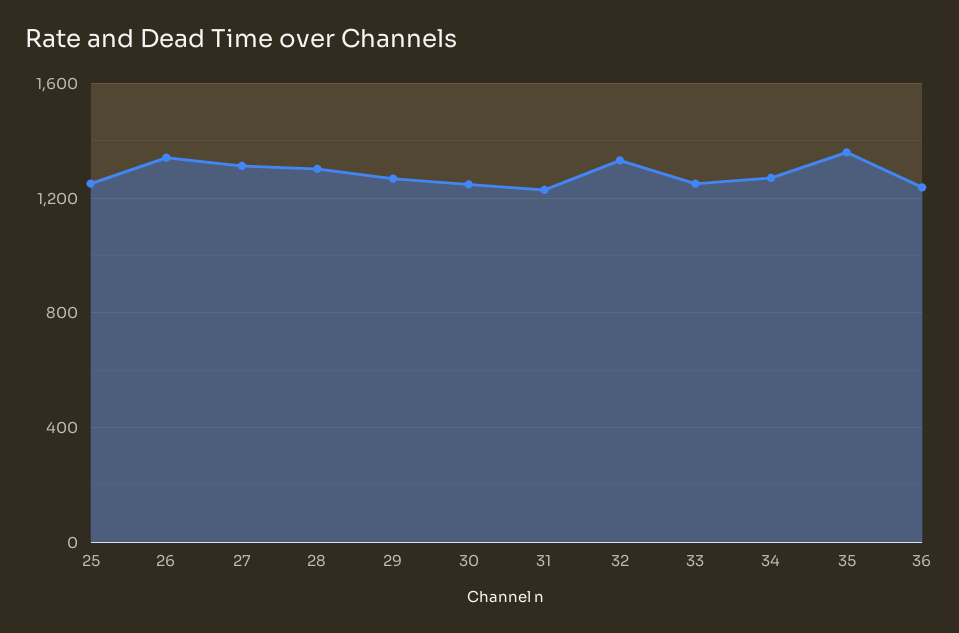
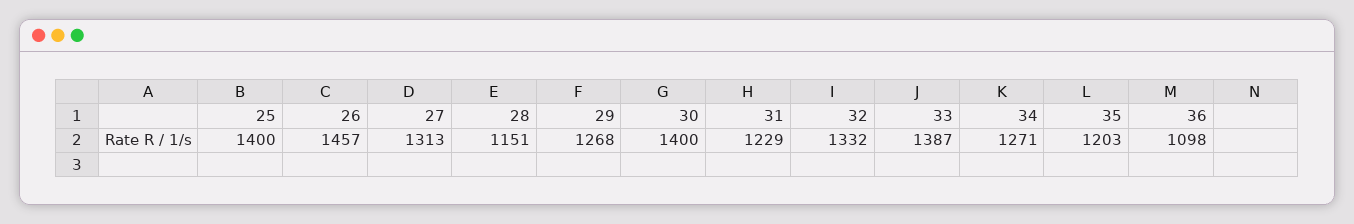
25: 1250 -> 1400
26: 1350 -> 1457
28: 1300 -> 1151
30: 1250 -> 1400
33: 1250 -> 1387
35: 1350 -> 1203
36: 1250 -> 1098

